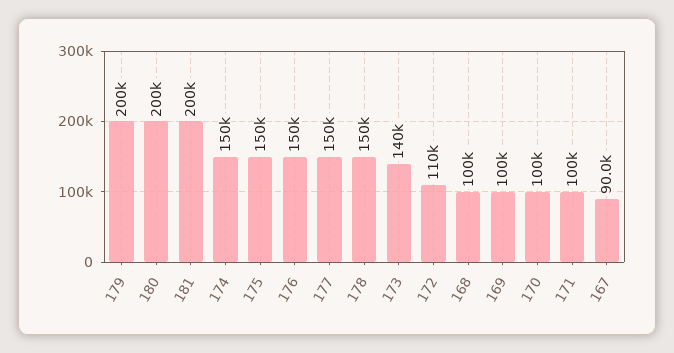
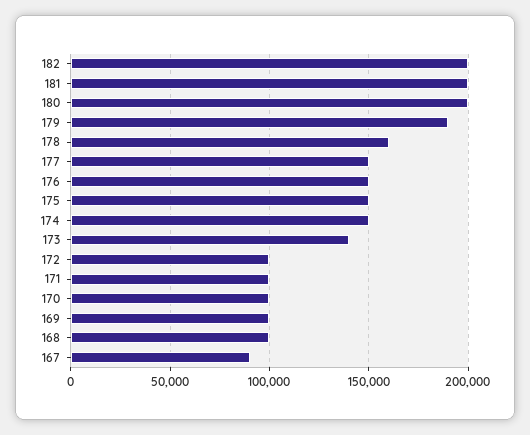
179: 200000 -> 190000
178: 150000 -> 160000
172: 110000 -> 100000
182: none -> 200000

